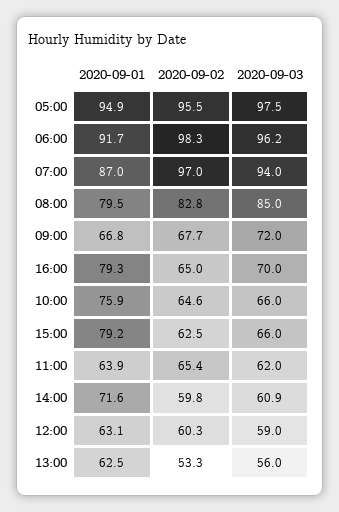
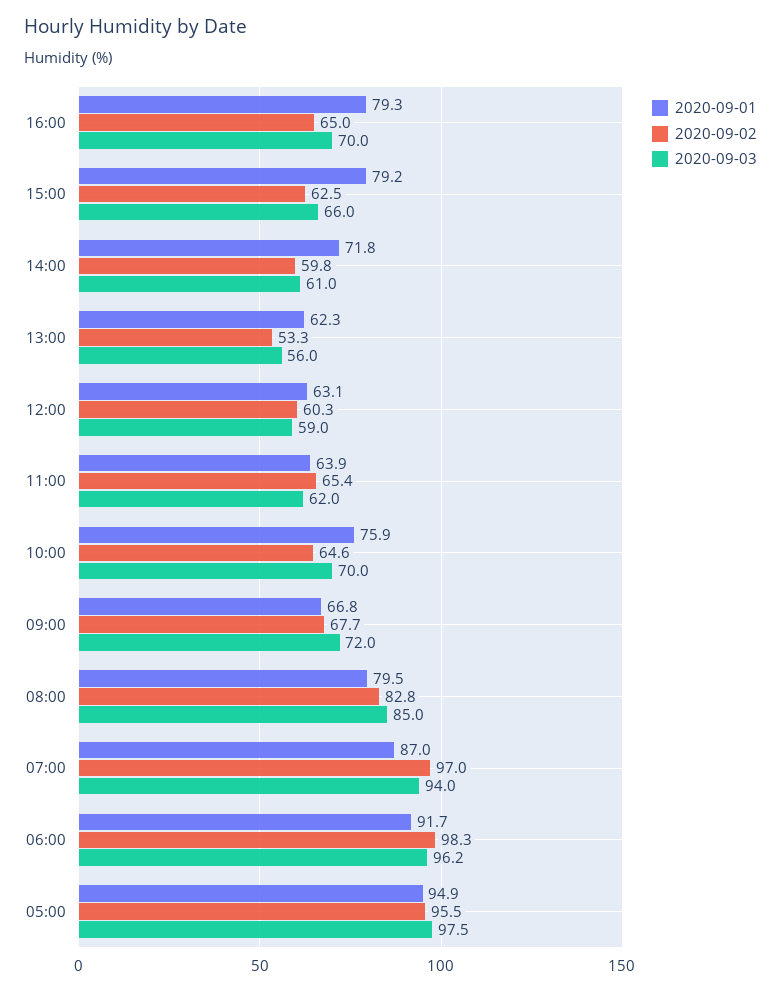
2020-09-03, 10:00: 66 -> 70
2020-09-01, 14:00: 71.6 -> 71.8
2020-09-03, 14:00: 60.9 -> 61
2020-09-01, 13:00: 62.5 -> 62.3

